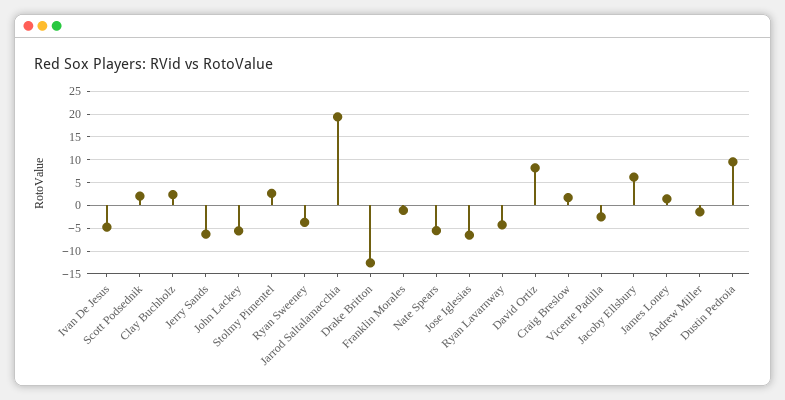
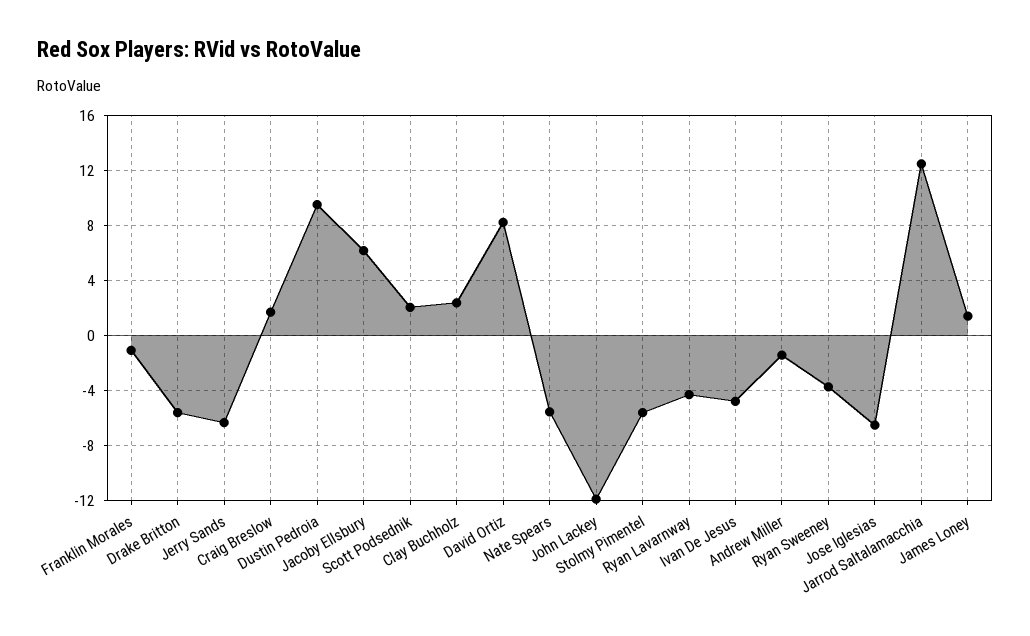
John Lackey: -5 -> -12
Stolmy Pimentel: 2.5 -> -5.5
Jarrod Saltalamacchia: 20 -> 12.5
Drake Britton: -12.5 -> -5.5
Vicente Padilla: -2.5 -> none

